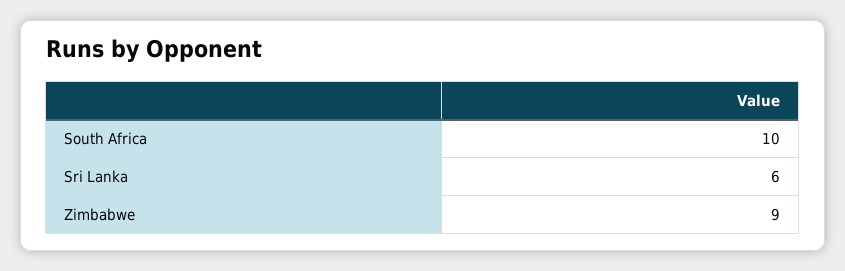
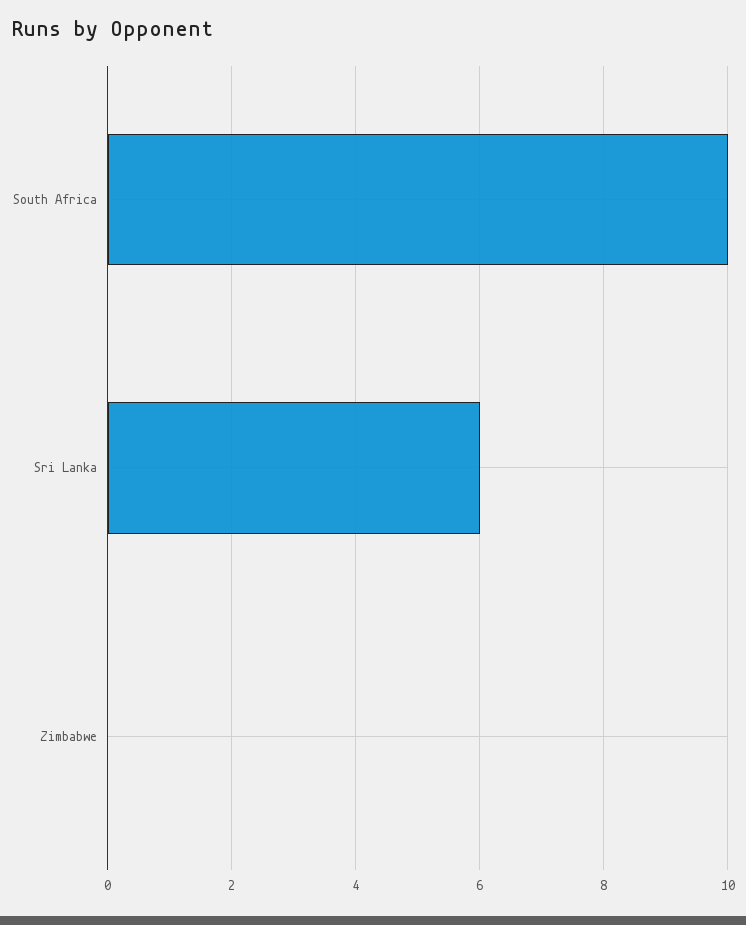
Zimbabwe: 9 -> 0

